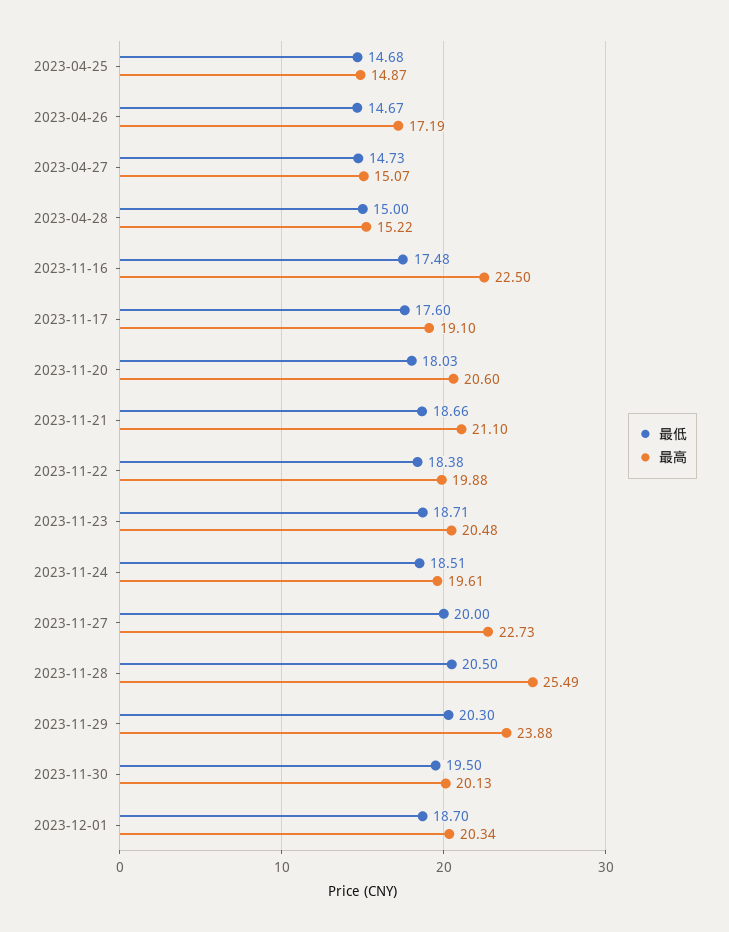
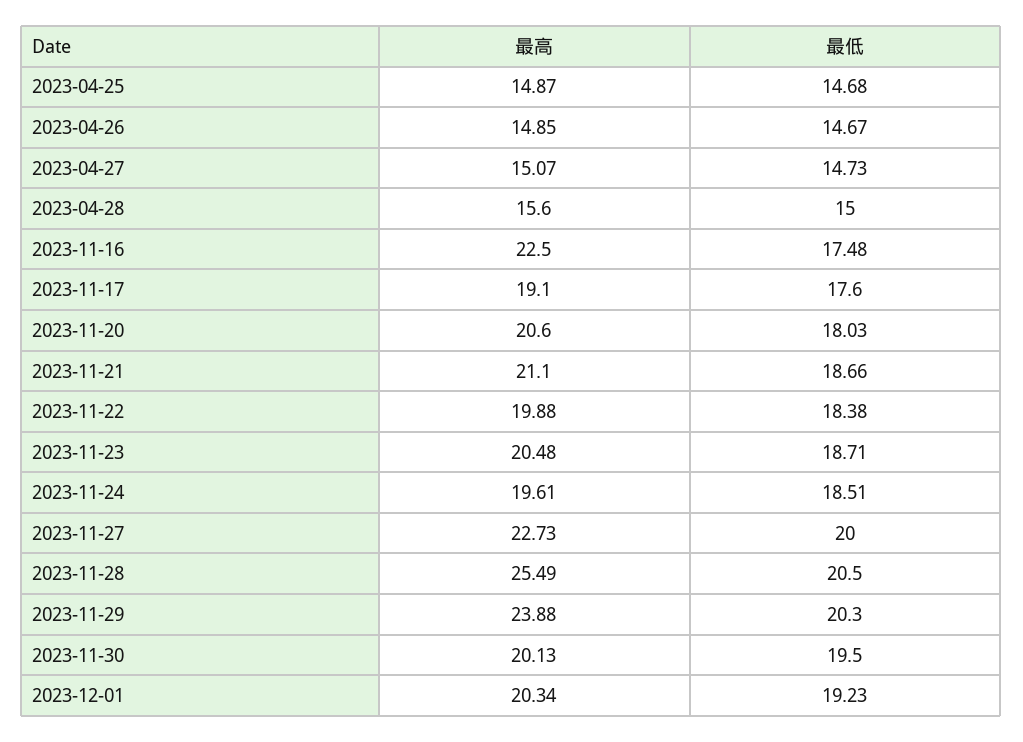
最高, 2023-04-26: 17.19 -> 14.85
最高, 2023-04-28: 15.22 -> 15.6
最低, 2023-12-01: 18.7 -> 19.23

